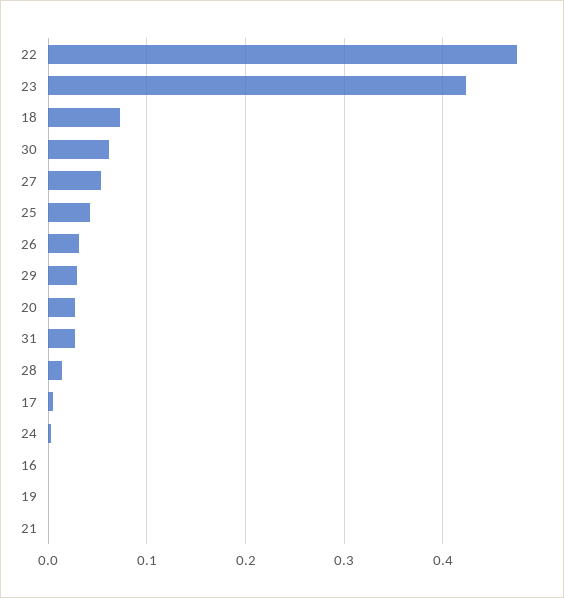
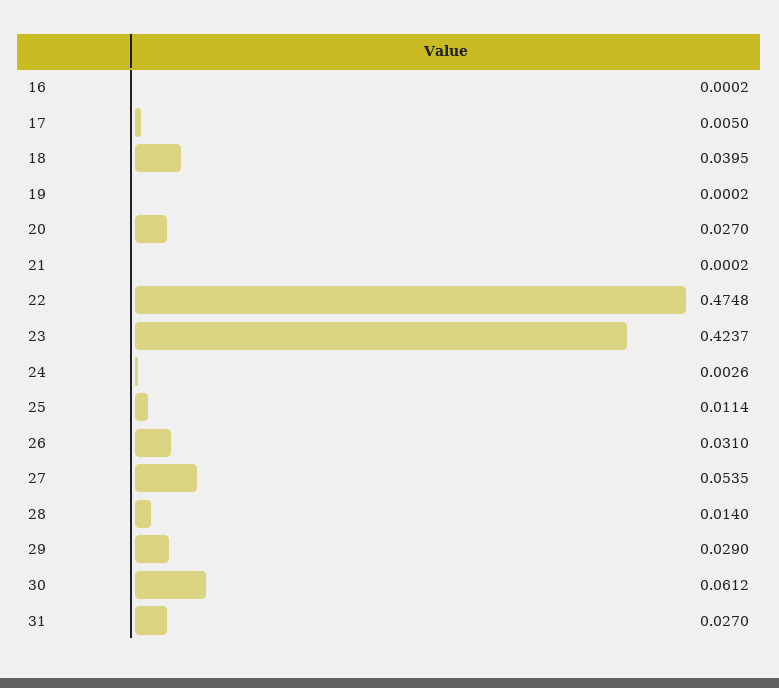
18: 0.07 -> 0.0395
25: 0.04 -> 0.0114

